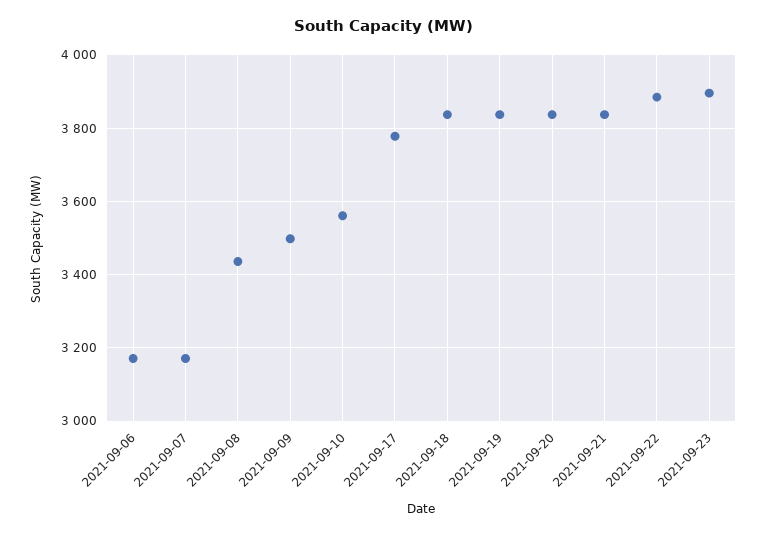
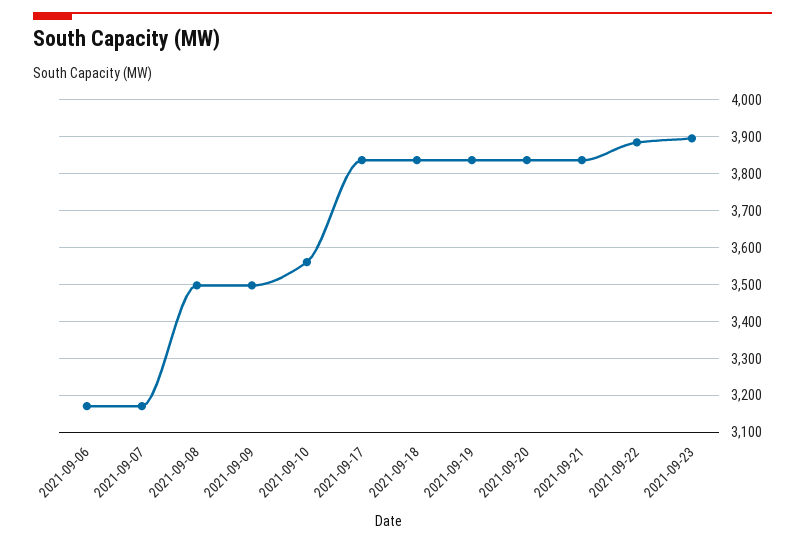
2021-09-08: 3440 -> 3500
2021-09-17: 3780 -> 3840

